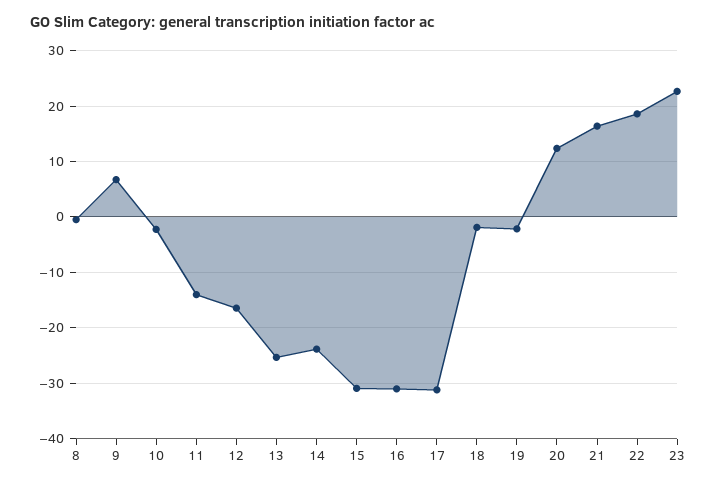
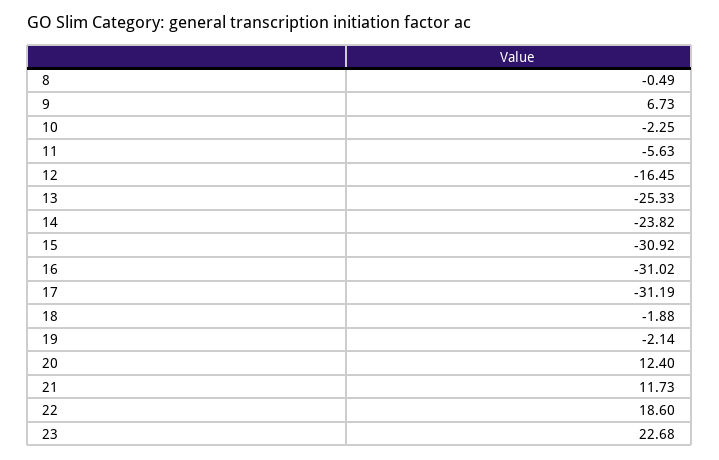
11: -14 -> -5.63
21: 16 -> 11.73

